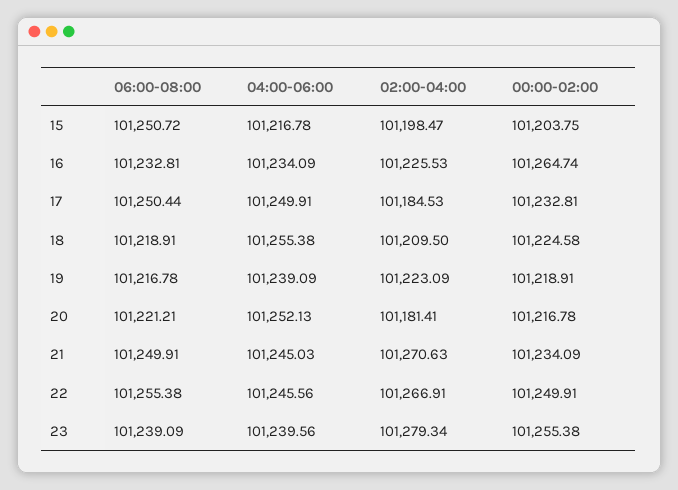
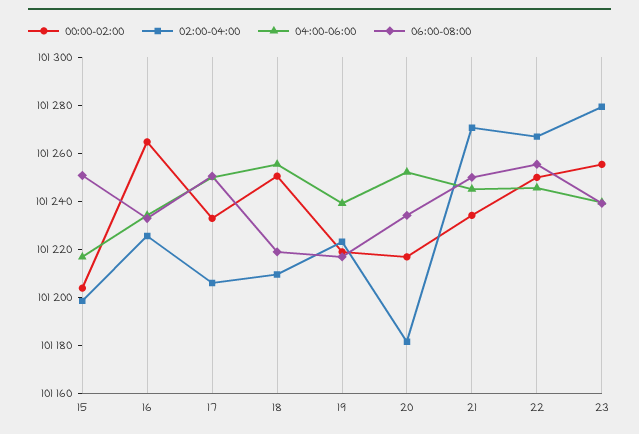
02:00-04:00, 17: 101184.53 -> 101205
00:00-02:00, 18: 101224.58 -> 101250
06:00-08:00, 20: 101221.21 -> 101235

